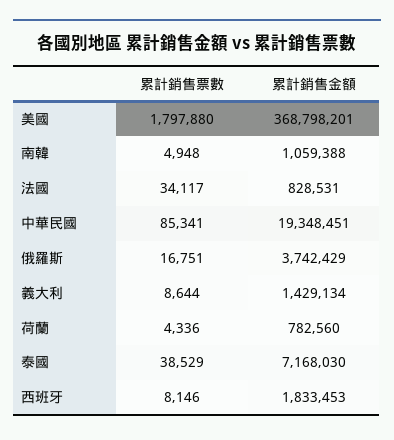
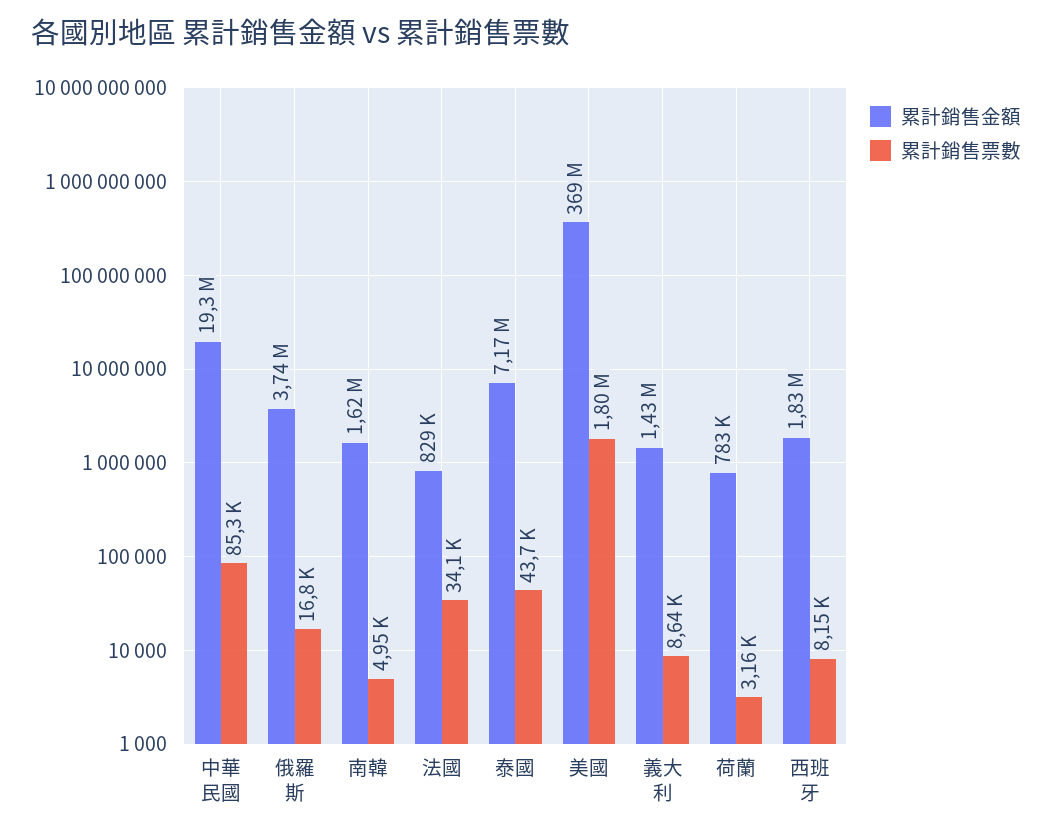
累計銷售金額, 南韓: 1059388 -> 1620000
累計銷售票數, 荷蘭: 4336 -> 3160
累計銷售票數, 泰國: 38529 -> 43700

